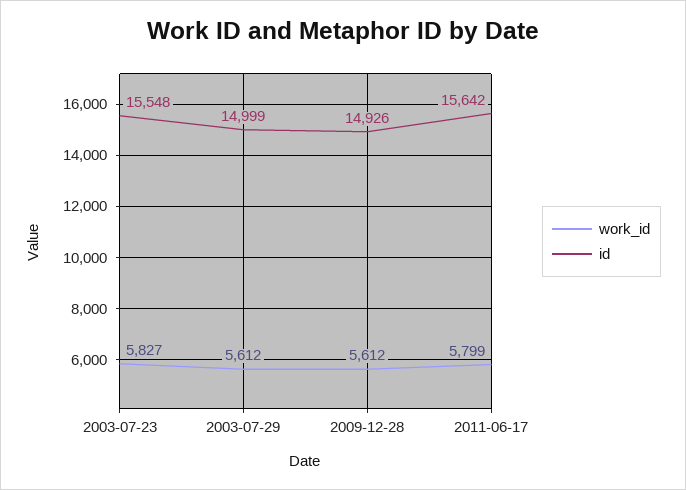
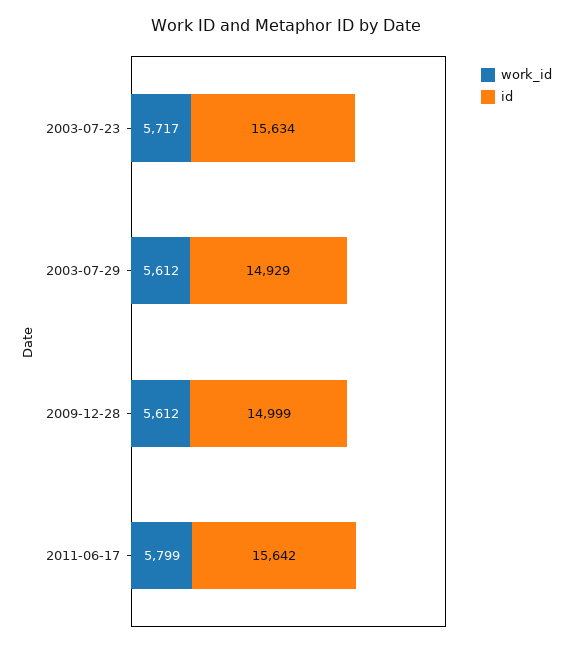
work_id, 2003-07-23: 5827 -> 5717
id, 2003-07-23: 15548 -> 15634
id, 2003-07-29: 14999 -> 14929
id, 2009-12-28: 14926 -> 14999

